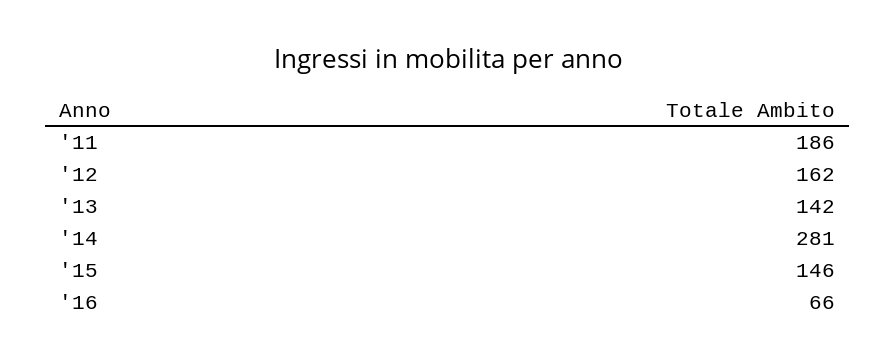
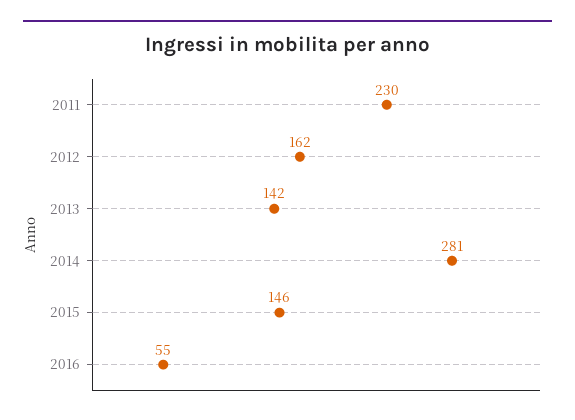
'11: 186 -> 230
'16: 66 -> 55

